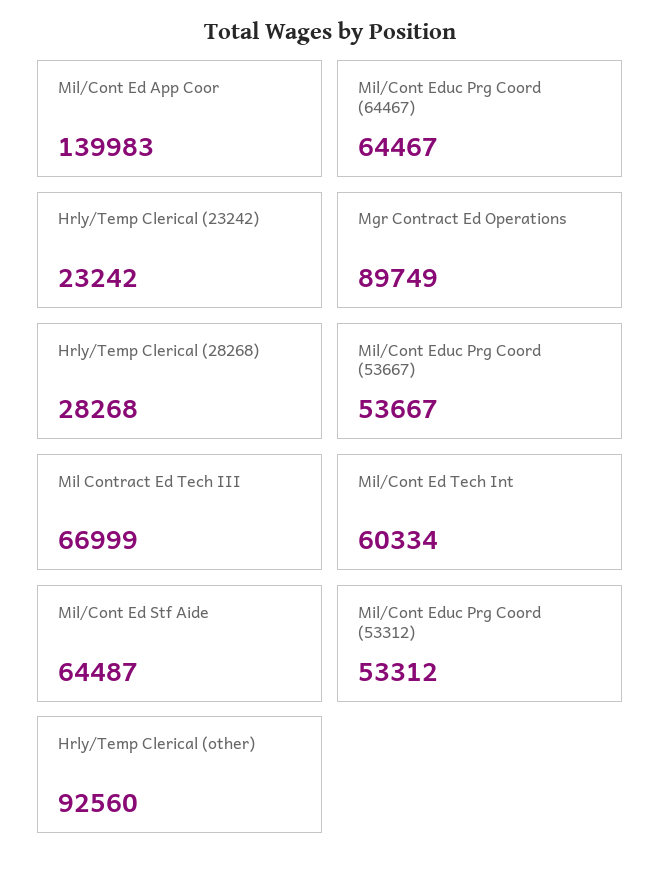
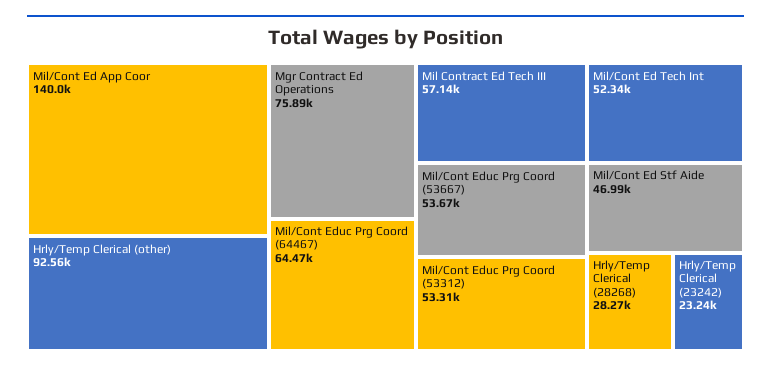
Mgr Contract Ed Operations: 89749 -> 75890
Mil Contract Ed Tech III: 66999 -> 57140
Mil/Cont Ed Tech Int: 60334 -> 52340
Mil/Cont Ed Stf Aide: 64487 -> 46990

